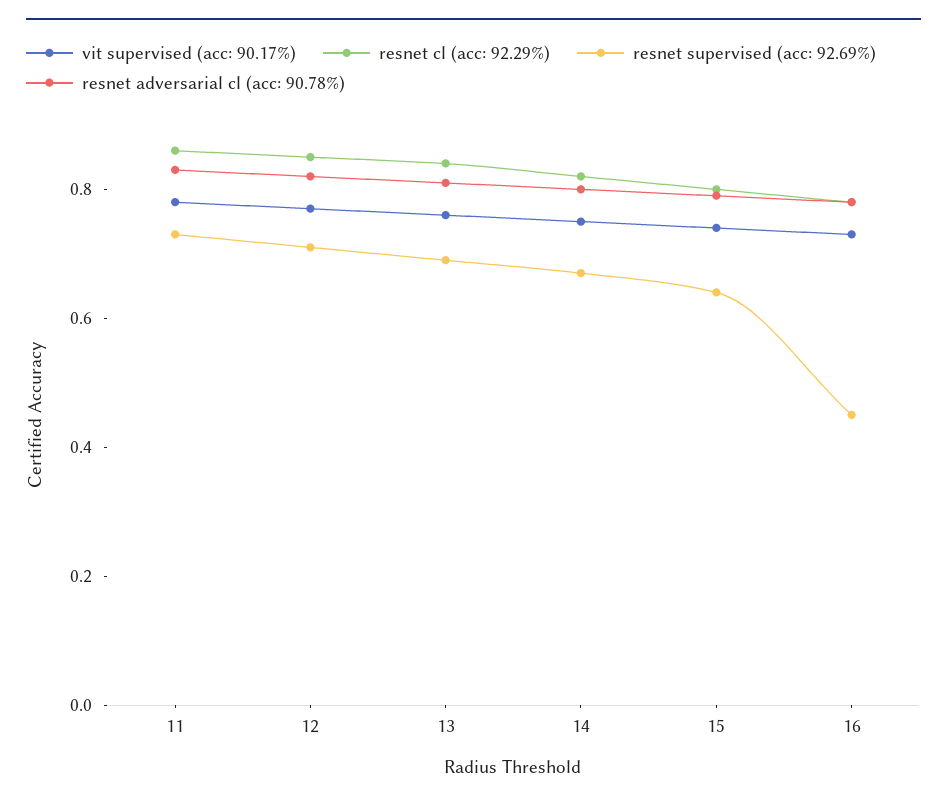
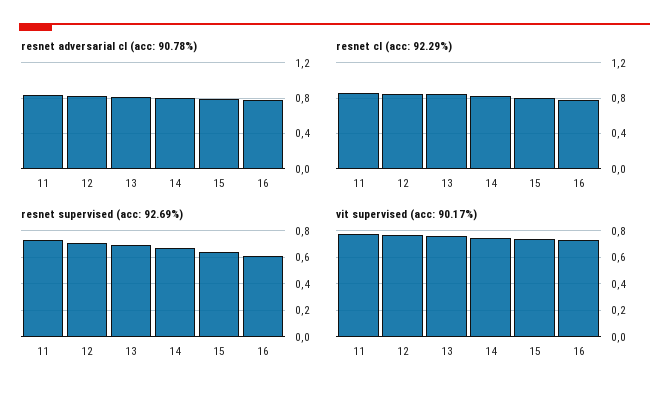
resnet supervised (acc: 92.69%), 16: 0.45 -> 0.6

